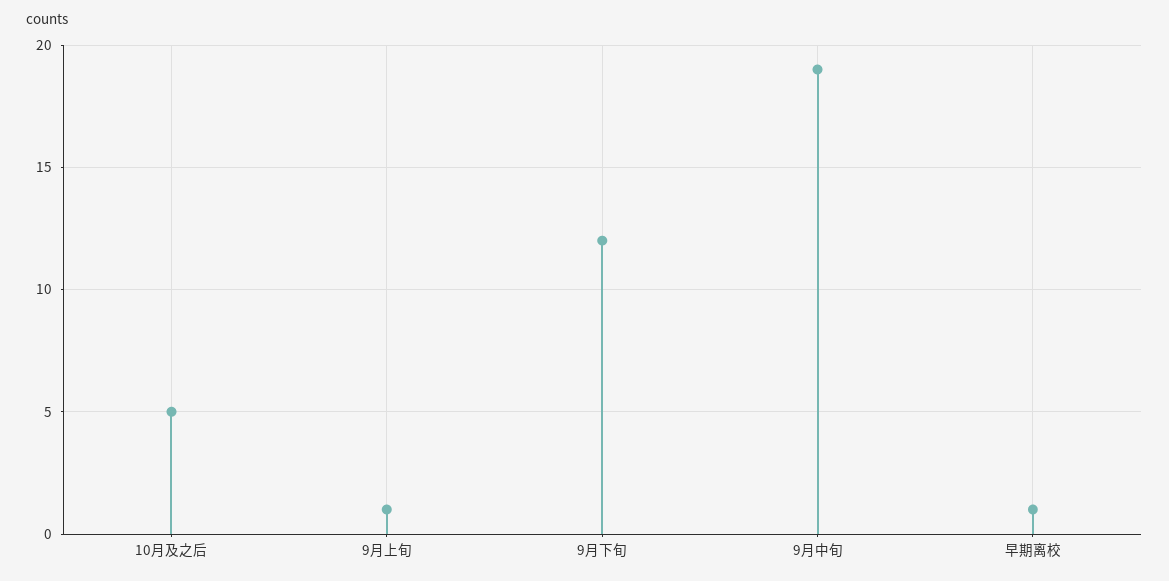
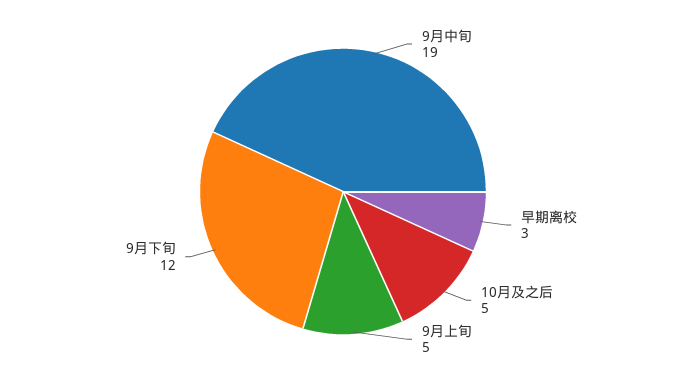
9月上旬: 1 -> 5
早期离校: 1 -> 3

